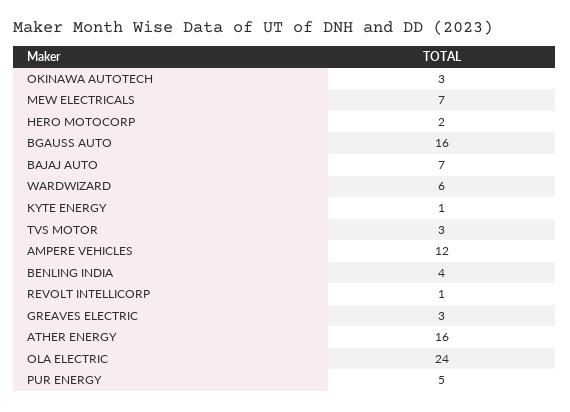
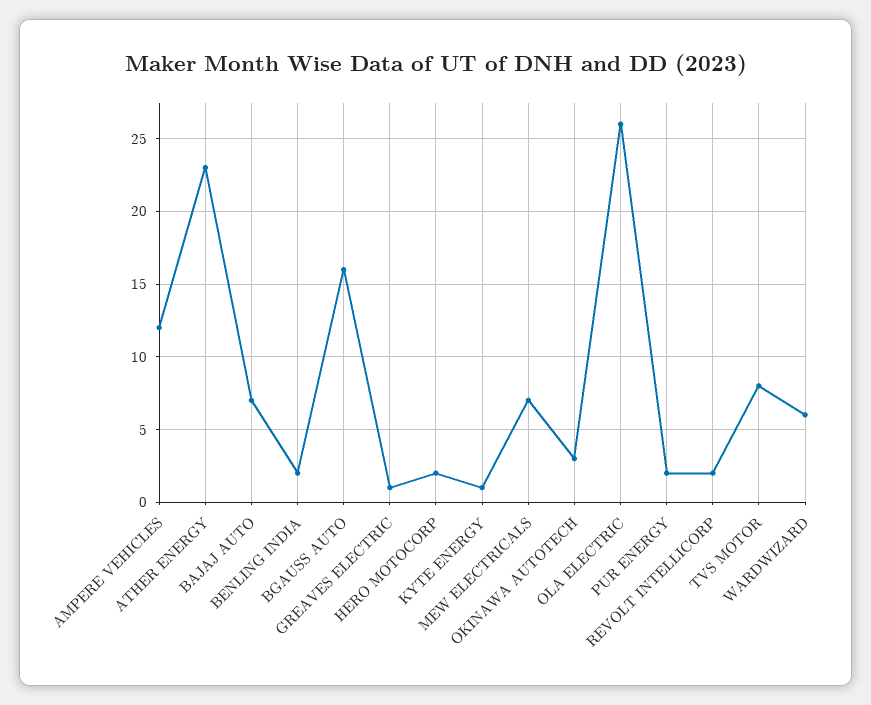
TVS MOTOR: 3 -> 8
BENLING INDIA: 4 -> 2
REVOLT INTELLICORP: 1 -> 2
GREAVES ELECTRIC: 3 -> 1
ATHER ENERGY: 16 -> 23
OLA ELECTRIC: 24 -> 26
PUR ENERGY: 5 -> 2

